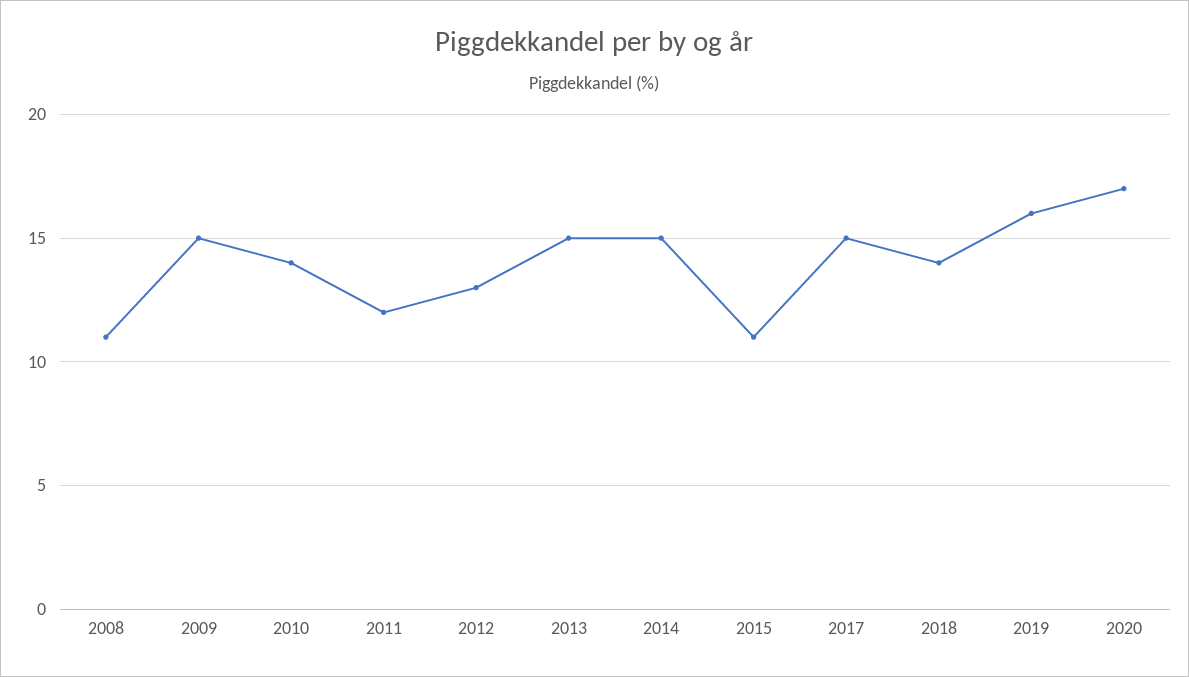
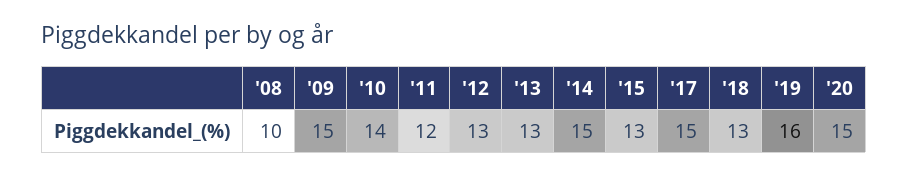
2008: 11 -> 10
2013: 15 -> 13
2015: 11 -> 13
2018: 14 -> 13
2020: 17 -> 15

